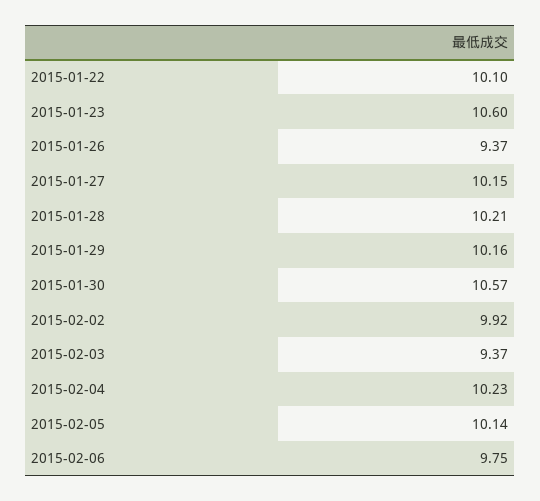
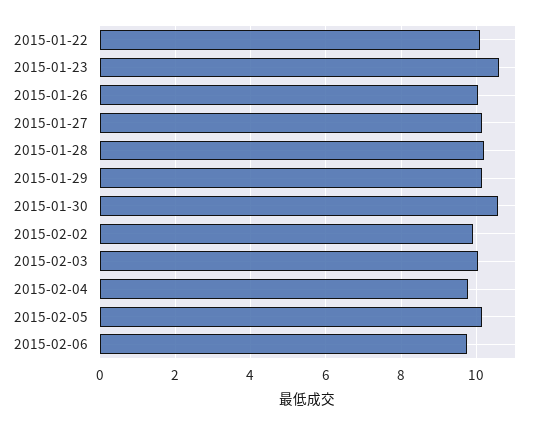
2015-01-26: 9.37 -> 10
2015-02-03: 9.37 -> 10
2015-02-04: 10.23 -> 9.8

